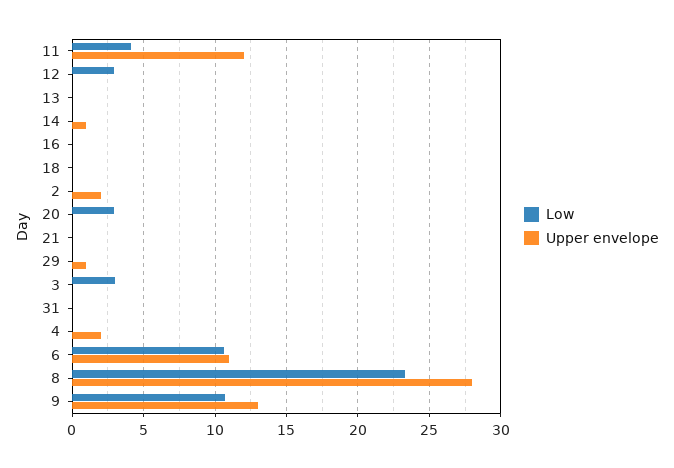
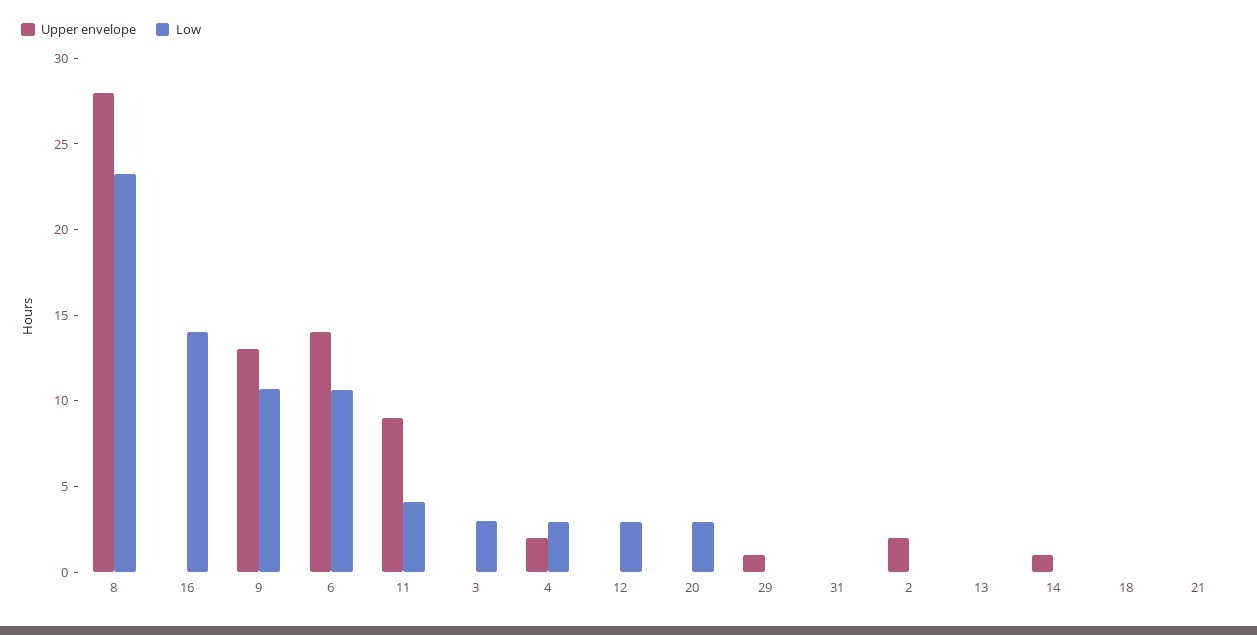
Upper envelope, 11: 12 -> 9
Low, 16: 0 -> 14
Low, 4: 0 -> 3
Upper envelope, 6: 11 -> 14

